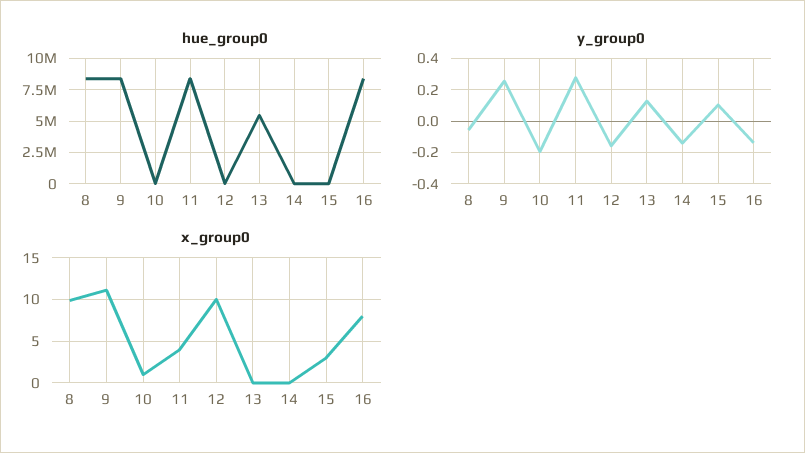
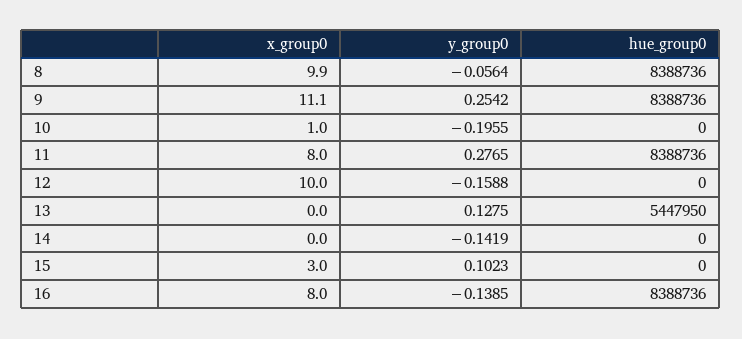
x_group0, 11: 4 -> 8

